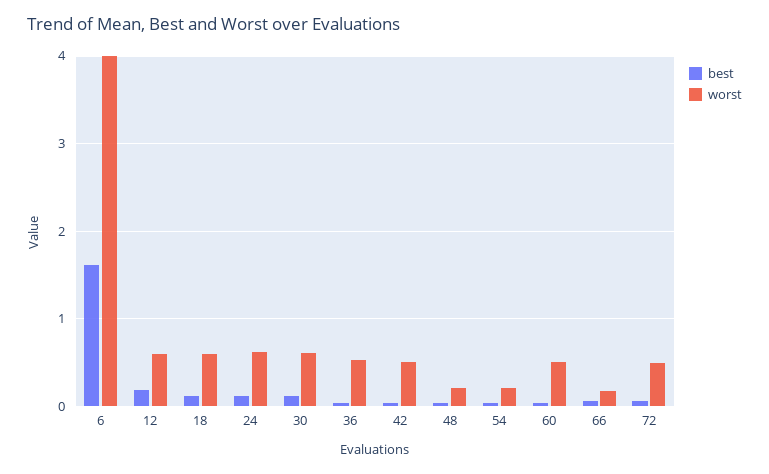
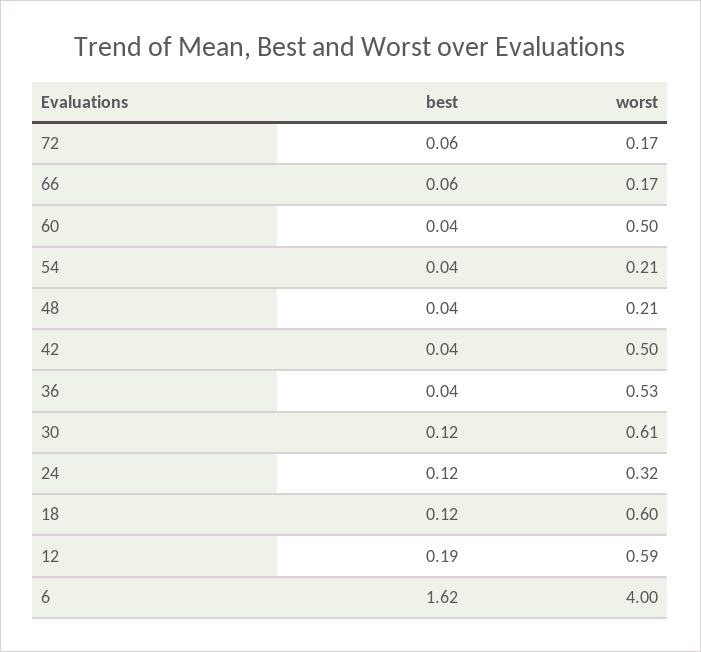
worst, 24: 0.6 -> 0.32
worst, 72: 0.5 -> 0.17

